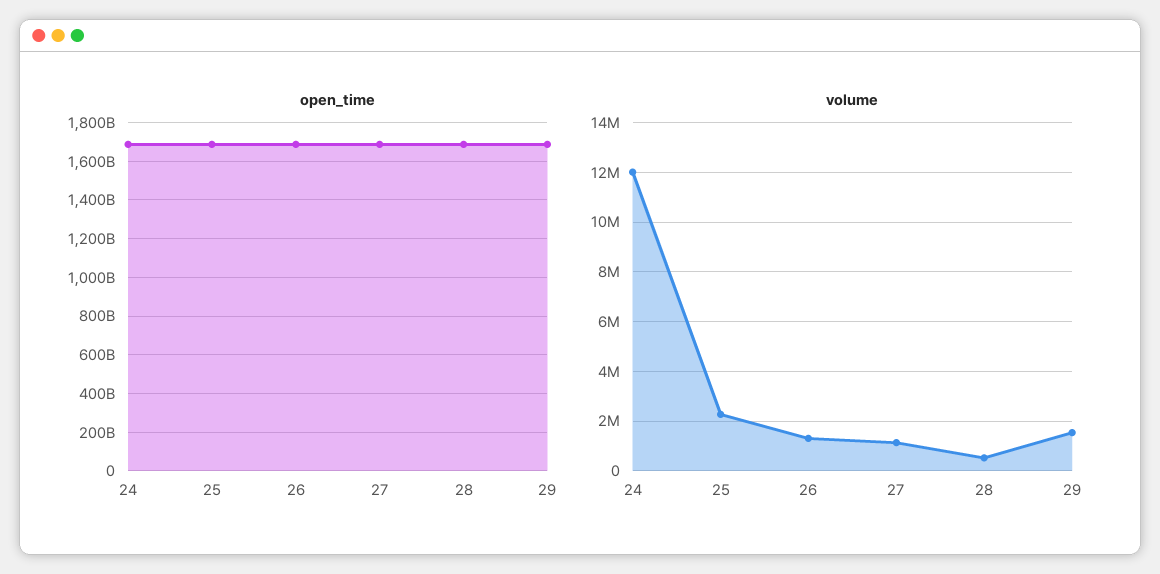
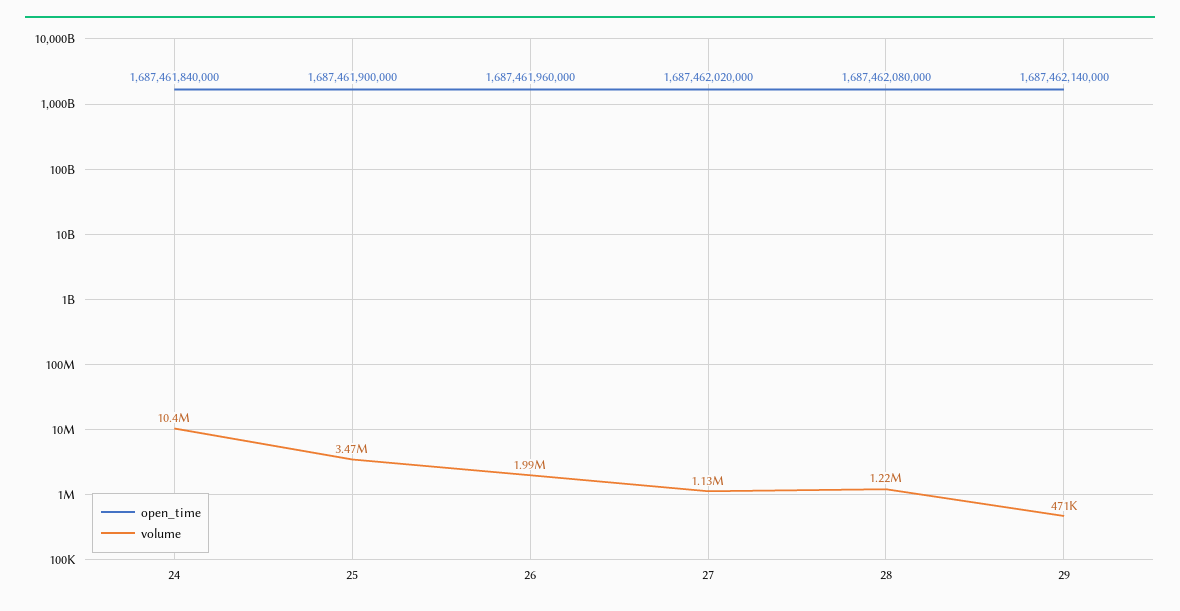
volume, 24: 12000000 -> 10400000
volume, 25: 2250000 -> 3470000
volume, 26: 1250000 -> 1990000
volume, 28: 500000 -> 1220000
volume, 29: 1500000 -> 471000

